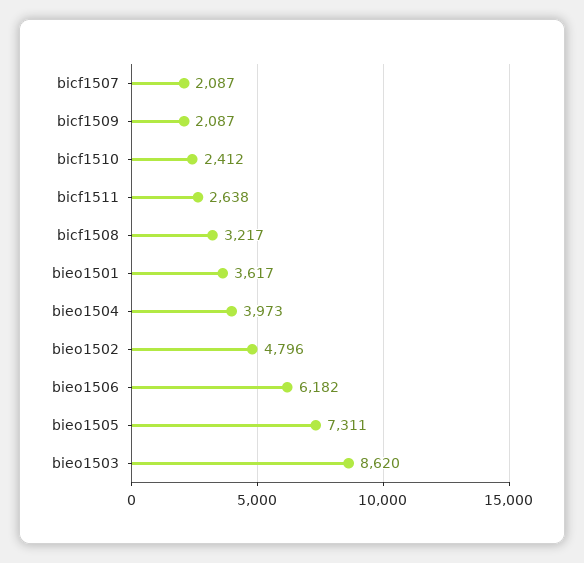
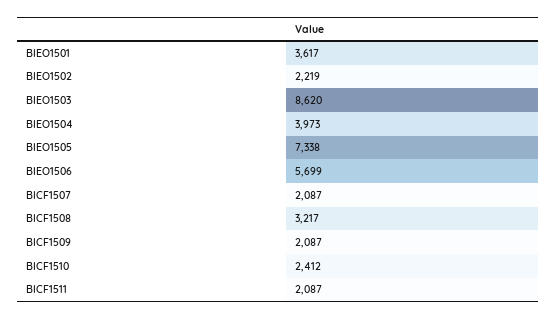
bicf1511: 2638 -> 2087
bieo1502: 4796 -> 2219
bieo1506: 6182 -> 5699
bieo1505: 7311 -> 7338

